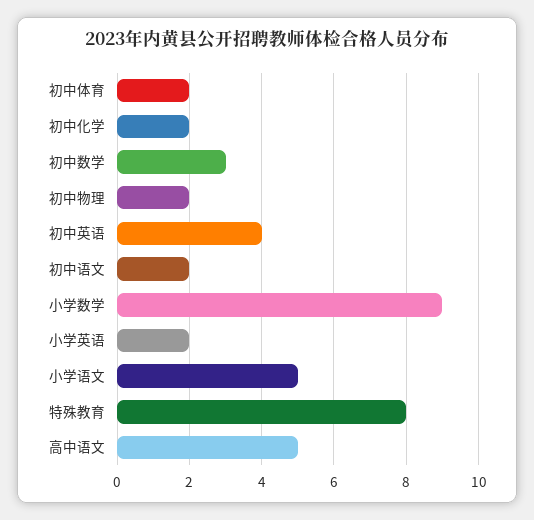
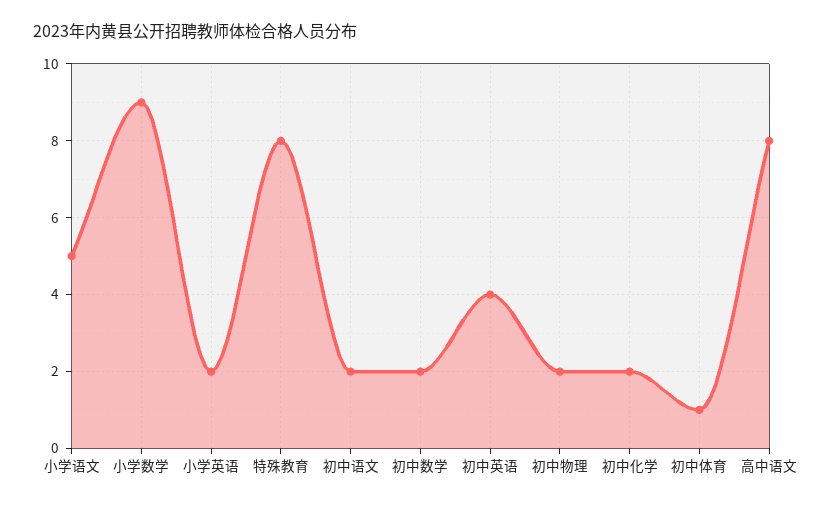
初中体育: 2 -> 1
初中数学: 3 -> 2
高中语文: 5 -> 8

